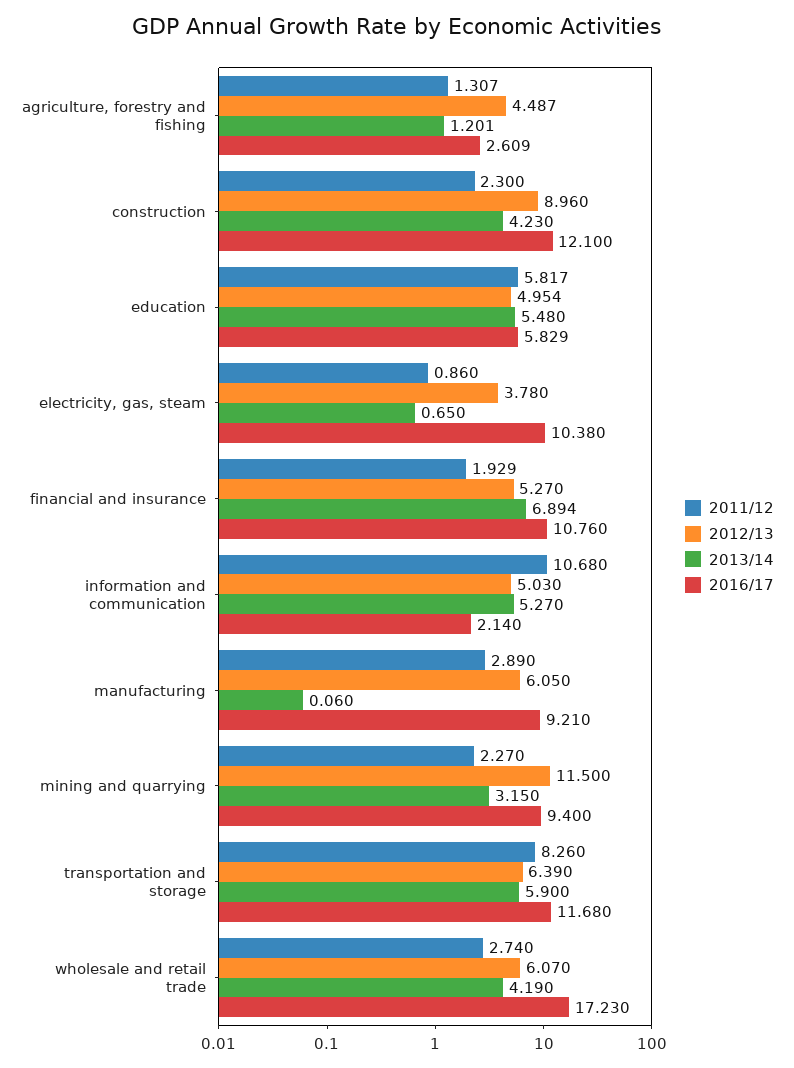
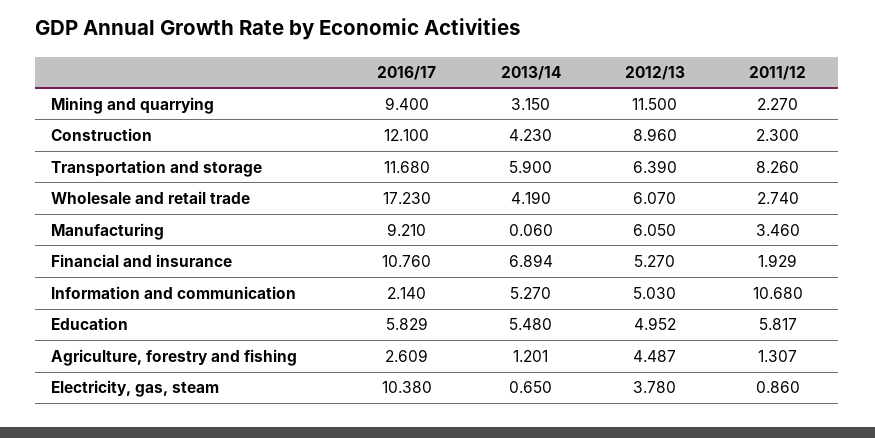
2012/13, education: 4.954 -> 4.952
2011/12, manufacturing: 2.89 -> 3.46

